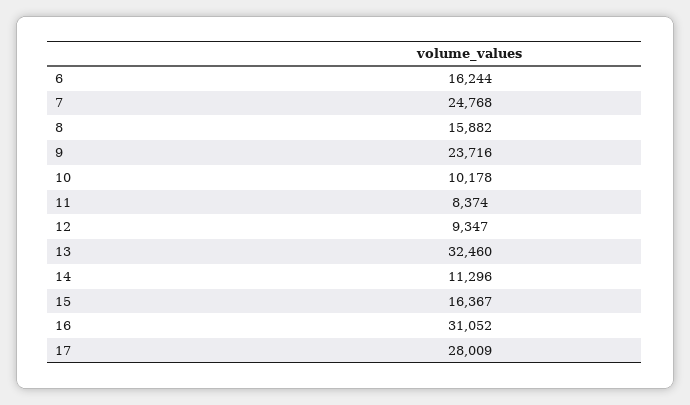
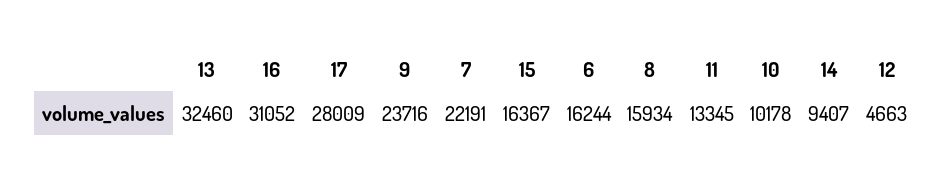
7: 24768 -> 22191
8: 15882 -> 15934
11: 8374 -> 13345
12: 9347 -> 4663
14: 11296 -> 9407

